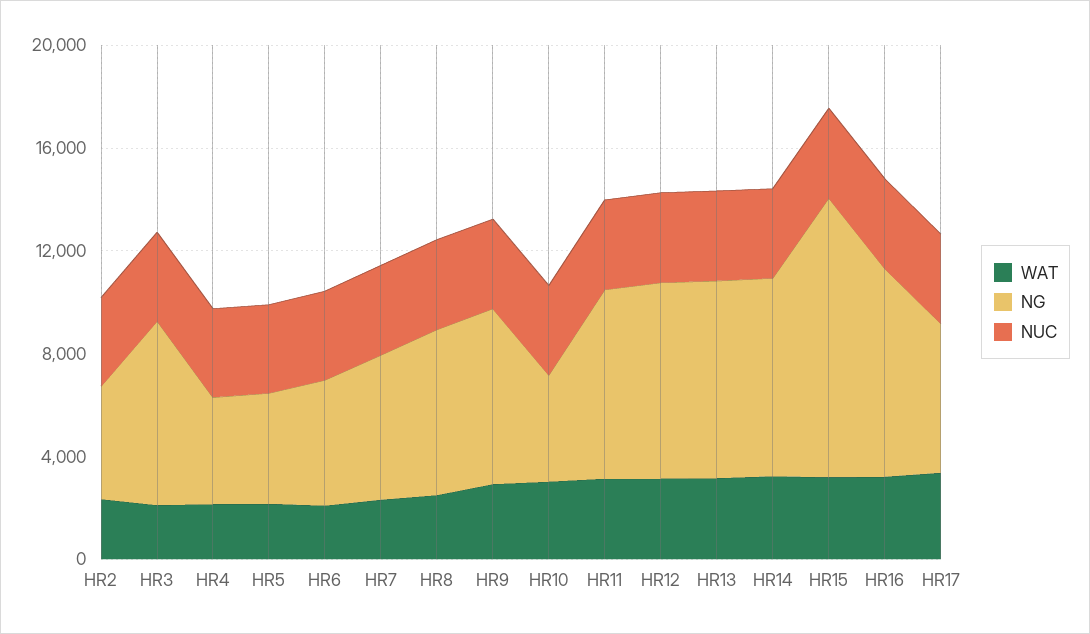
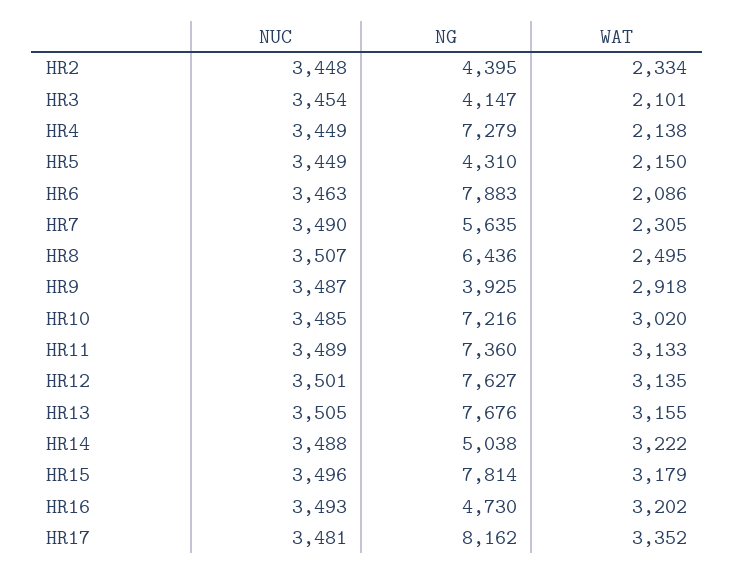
NG, HR3: 7000 -> 4147
NG, HR4: 4000 -> 7279
NG, HR6: 5000 -> 7883
NG, HR9: 7000 -> 3925
NG, HR10: 4000 -> 7216
NG, HR14: 8000 -> 5038
NG, HR15: 11000 -> 7814
NG, HR16: 8000 -> 4730
NG, HR17: 6000 -> 8162

